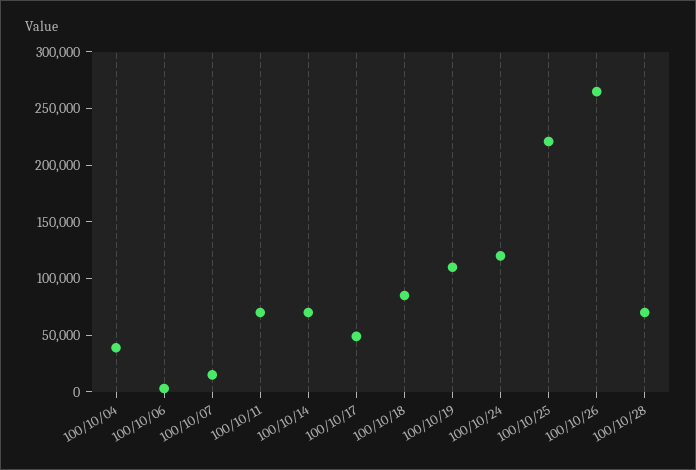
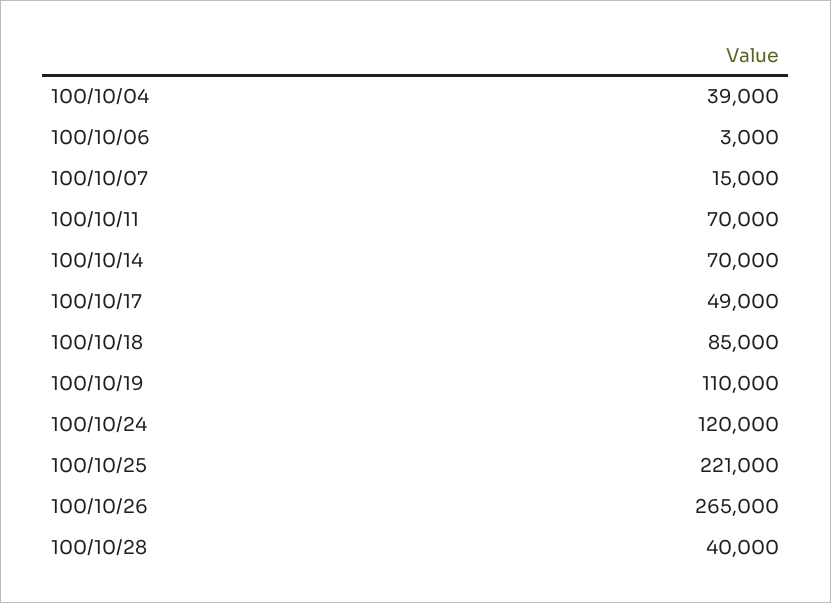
100/10/28: 70000 -> 40000

